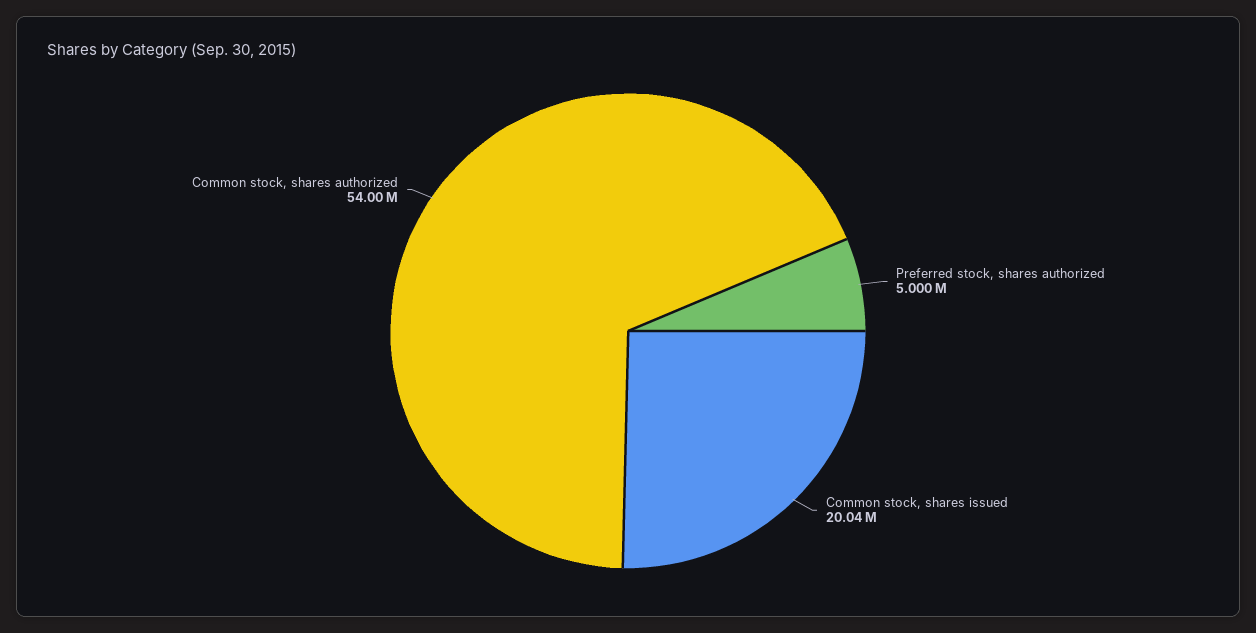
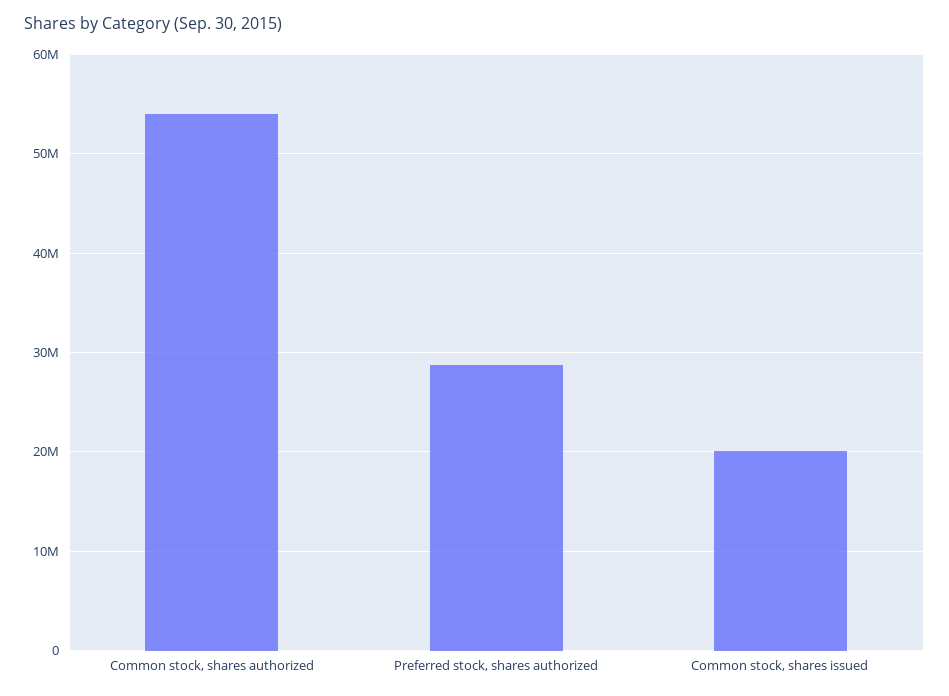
Preferred stock, shares authorized: 5000000 -> 29000000

